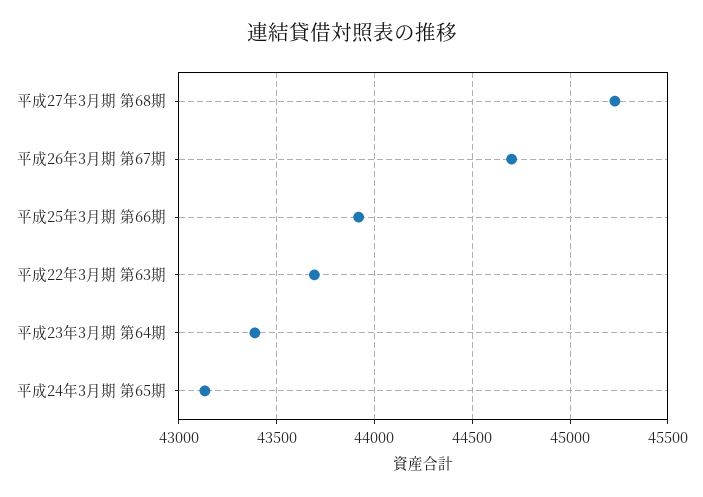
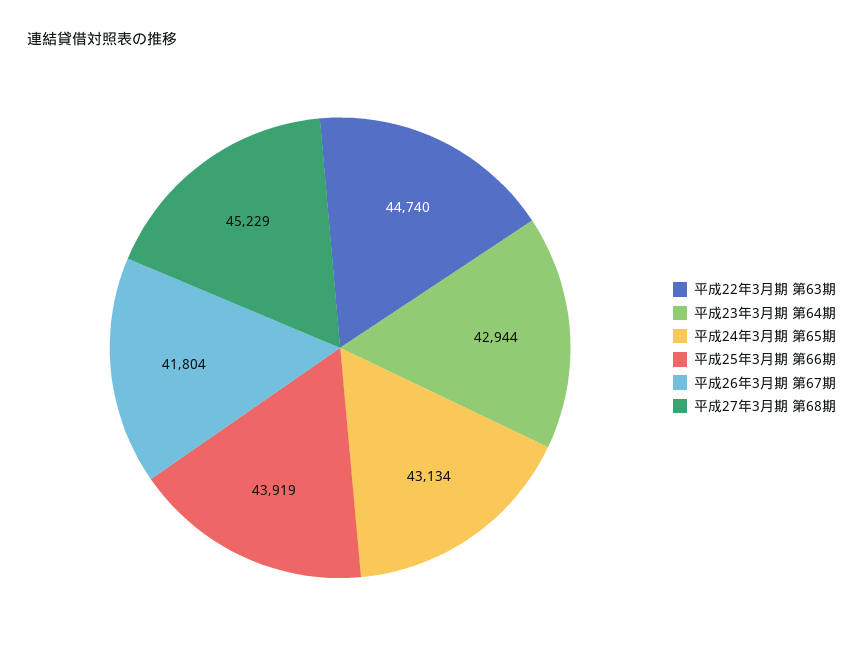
平成26年3月期 第67期: 44700 -> 41804
平成22年3月期 第63期: 43700 -> 44740
平成23年3月期 第64期: 43400 -> 42944

